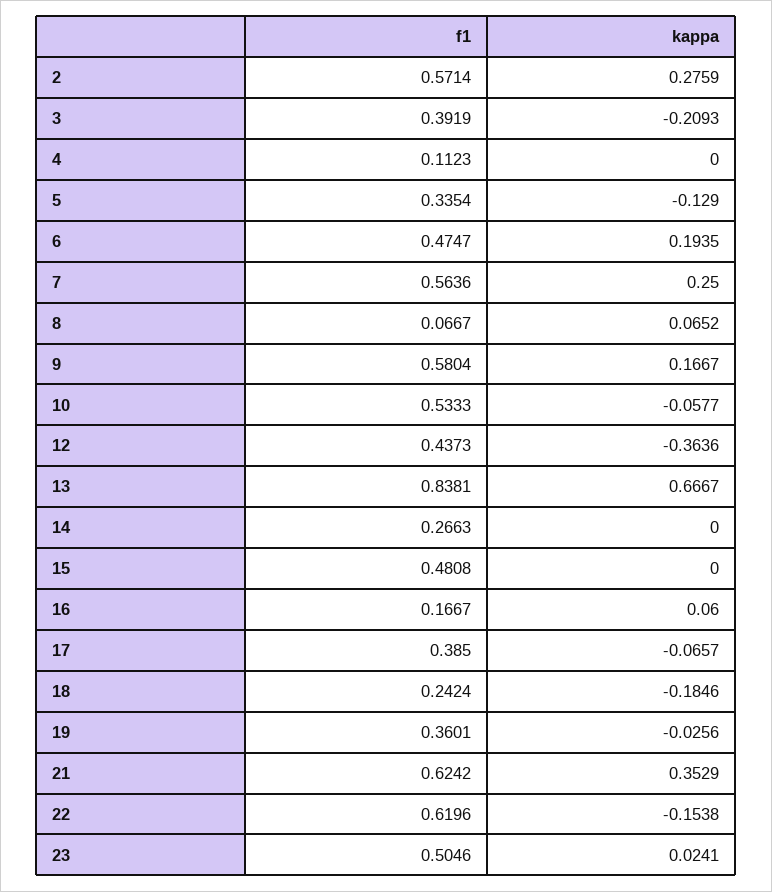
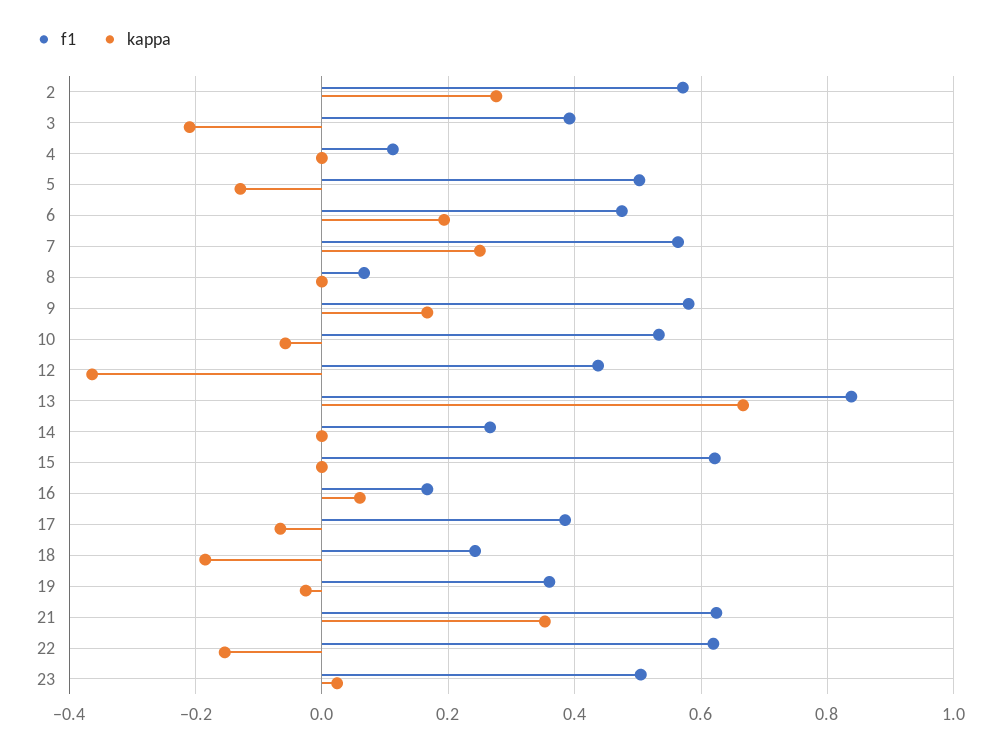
f1, 5: 0.3354 -> 0.5
kappa, 8: 0.0652 -> 0
f1, 15: 0.4808 -> 0.62

